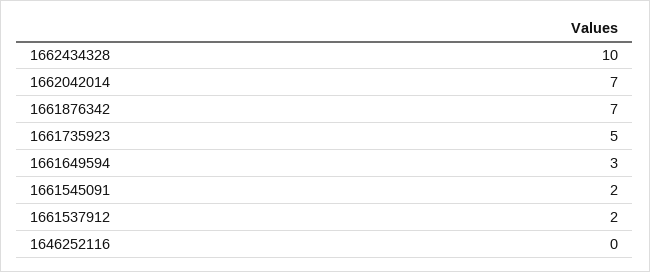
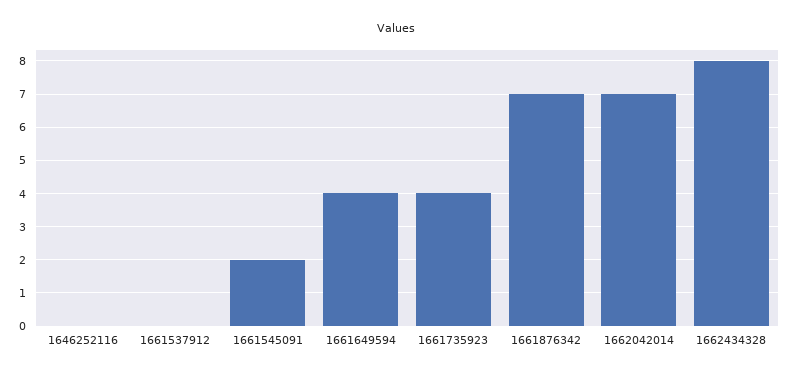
1662434328: 10 -> 8
1661735923: 5 -> 4
1661649594: 3 -> 4
1661537912: 2 -> 0

